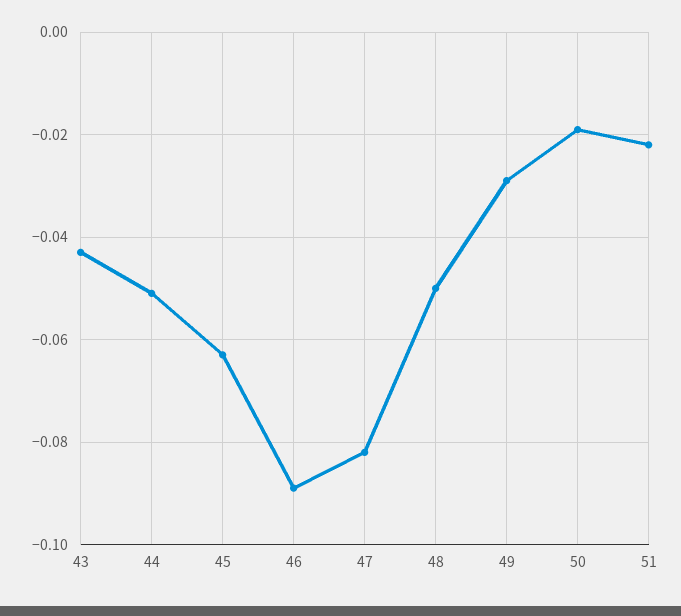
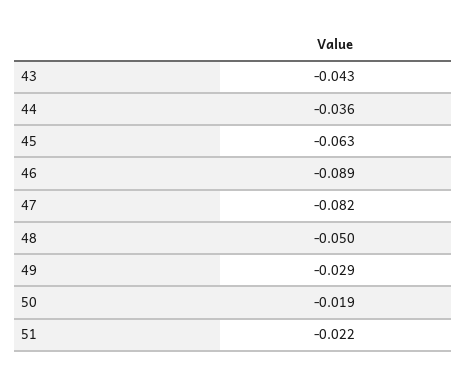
44: -0.05 -> -0.036

